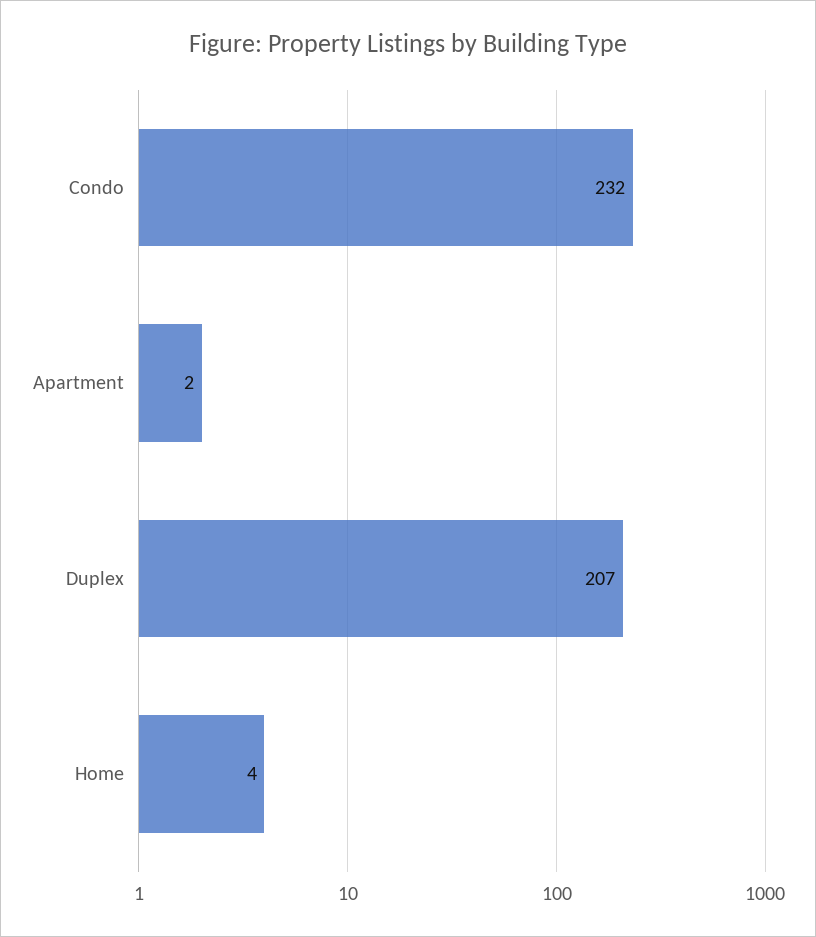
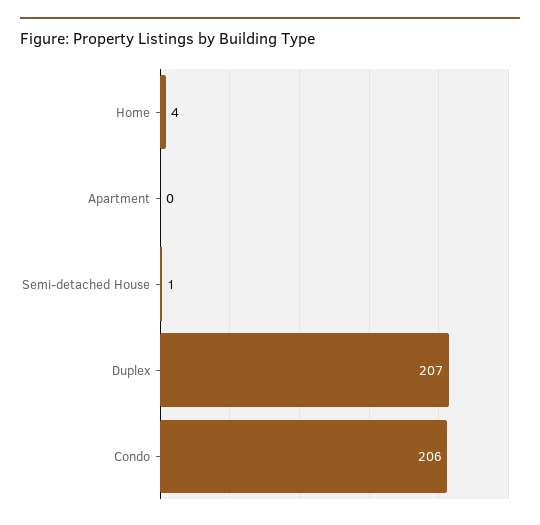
Condo: 232 -> 206
Apartment: 2 -> 0
Semi-detached House: none -> 1

